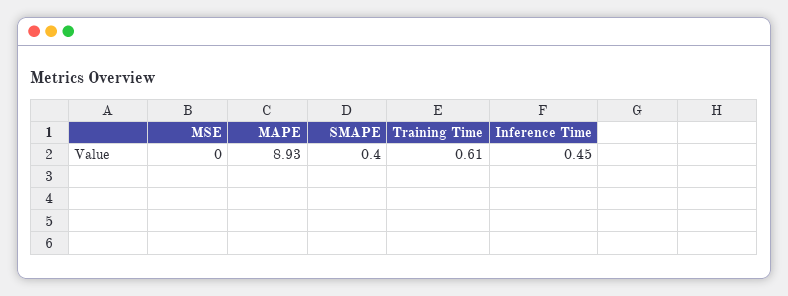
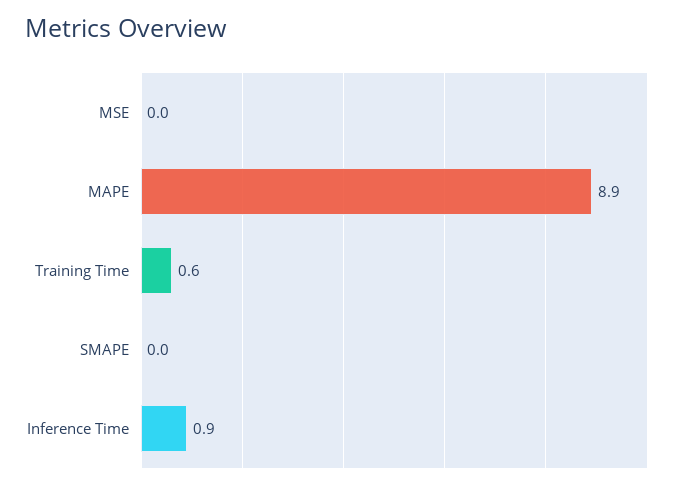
SMAPE: 0.4 -> 0
Inference Time: 0.45 -> 0.9

